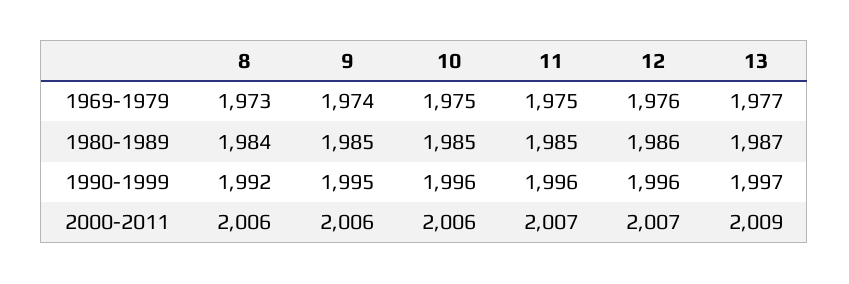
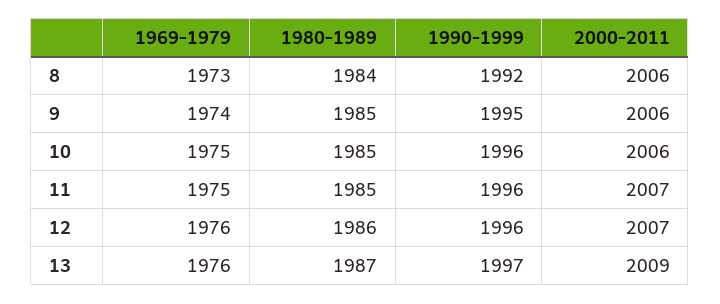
13, 1969-1979: 1977 -> 1976

